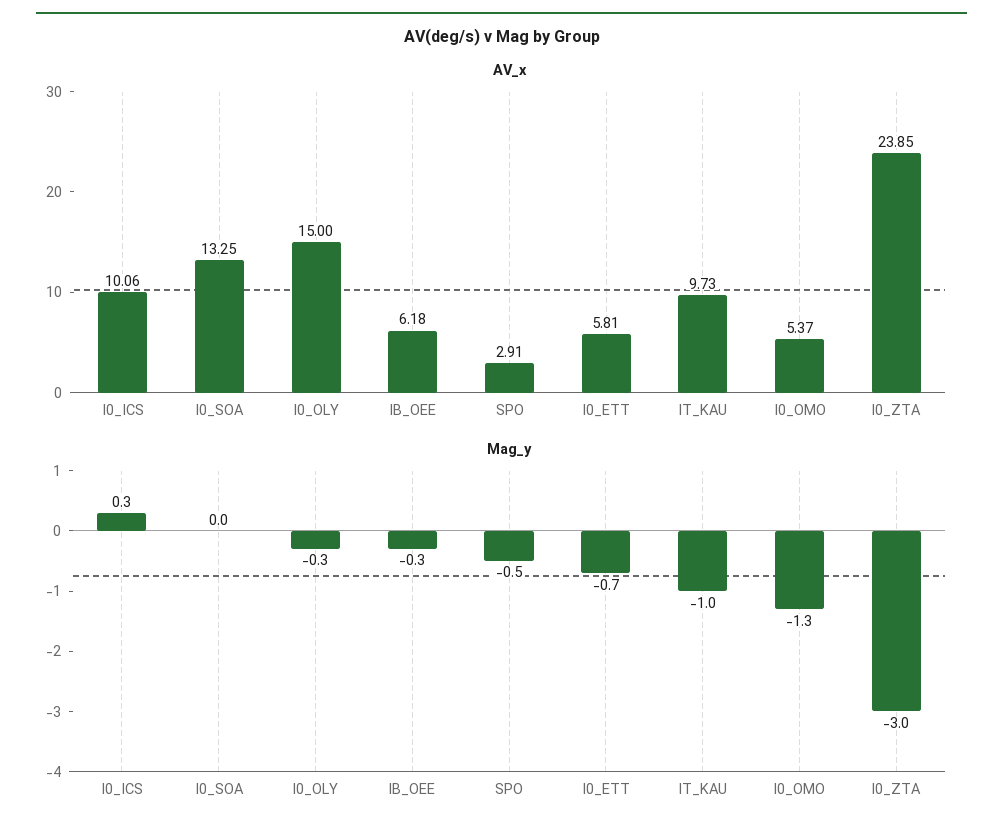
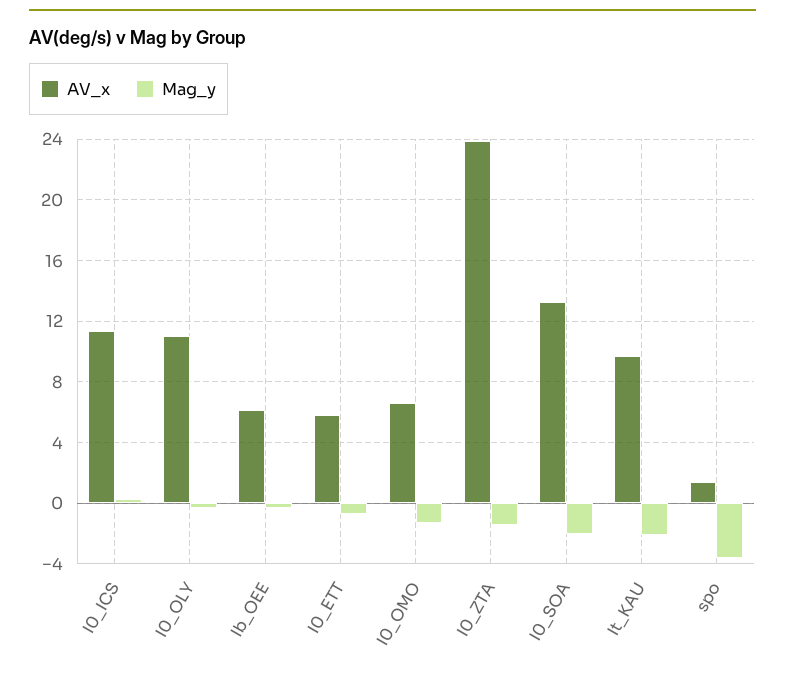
AV_x, I0_ICS: 10.06 -> 11.5
AV_x, I0_OLY: 15 -> 11
AV_x, SPO: 2.91 -> 1.5
AV_x, I0_OMO: 5.37 -> 6.5
Mag_y, I0_SOA: 0 -> -2
Mag_y, SPO: -0.5 -> -3.5
Mag_y, IT_KAU: -1 -> -2
Mag_y, I0_ZTA: -3 -> -1.5

